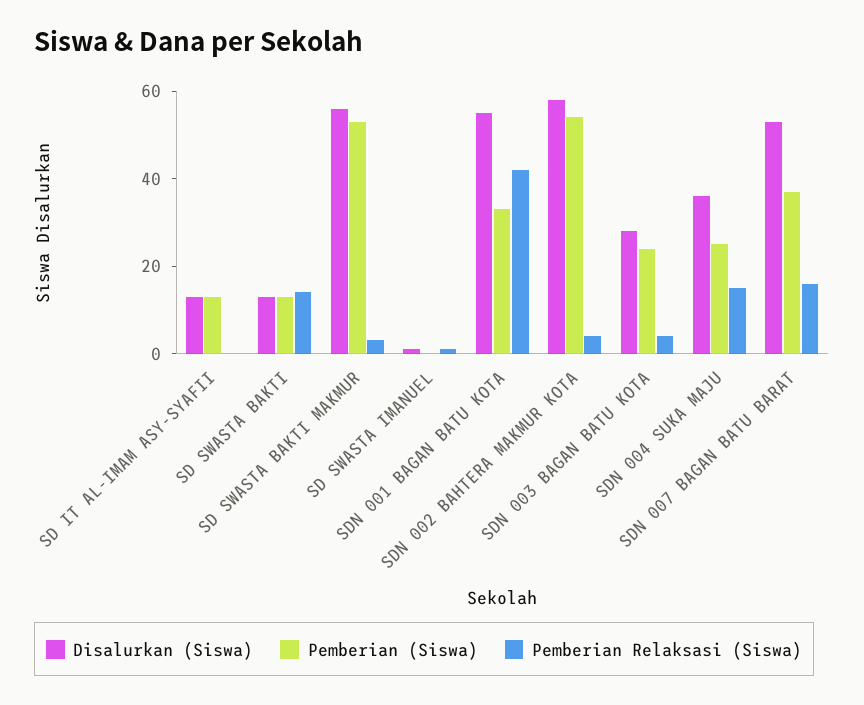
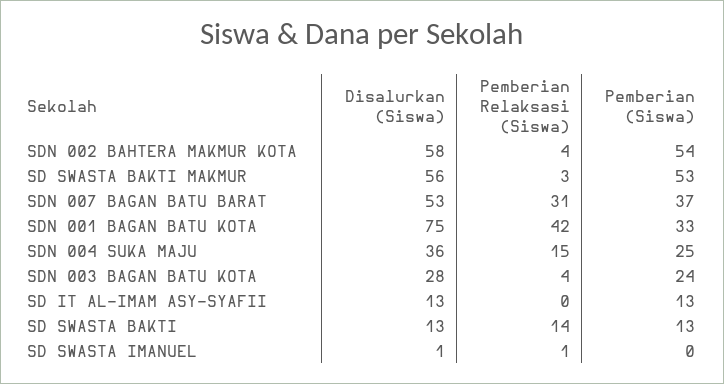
Disalurkan (Siswa), SDN 001 BAGAN BATU KOTA: 55 -> 75
Pemberian Relaksasi (Siswa), SDN 007 BAGAN BATU BARAT: 15 -> 31

